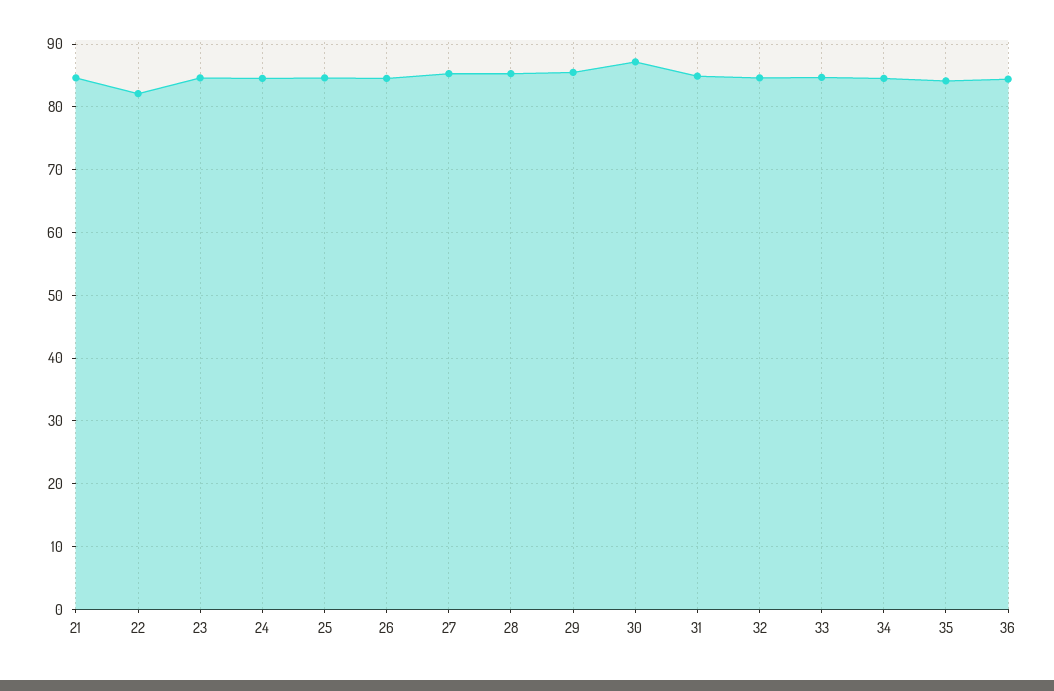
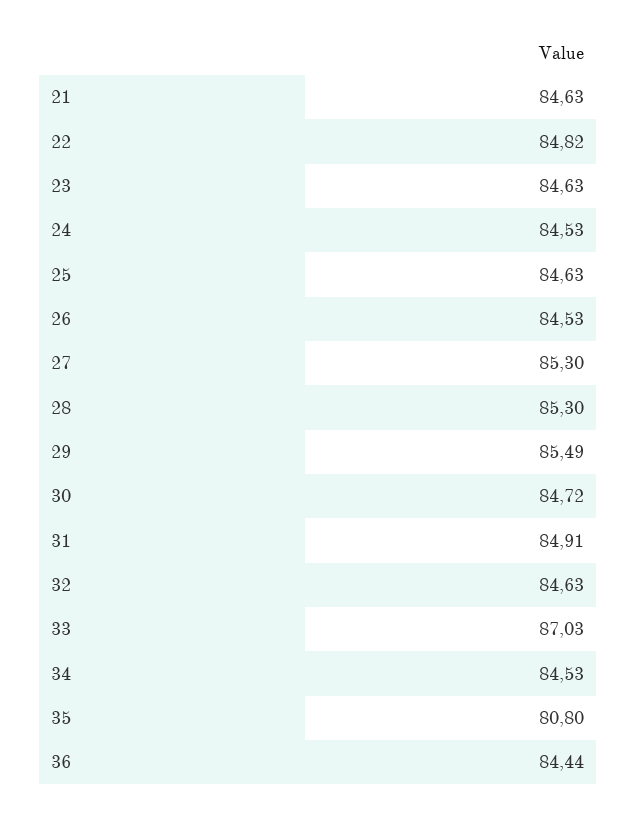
22: 82 -> 84.82
30: 87 -> 84.72
33: 85 -> 87.03
35: 84 -> 80.8

